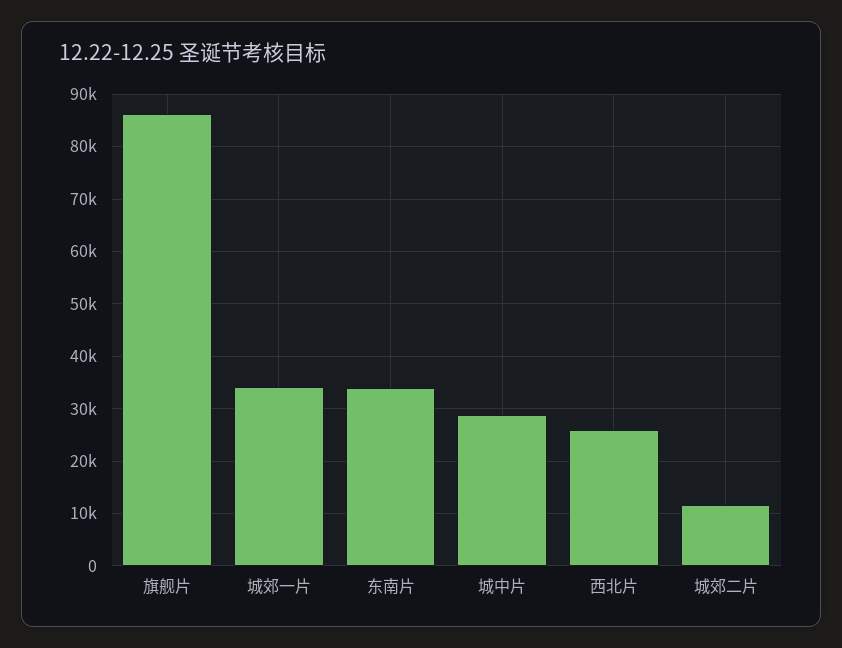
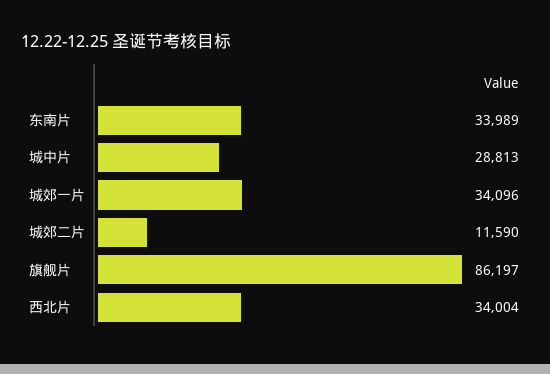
西北片: 26000 -> 34004

